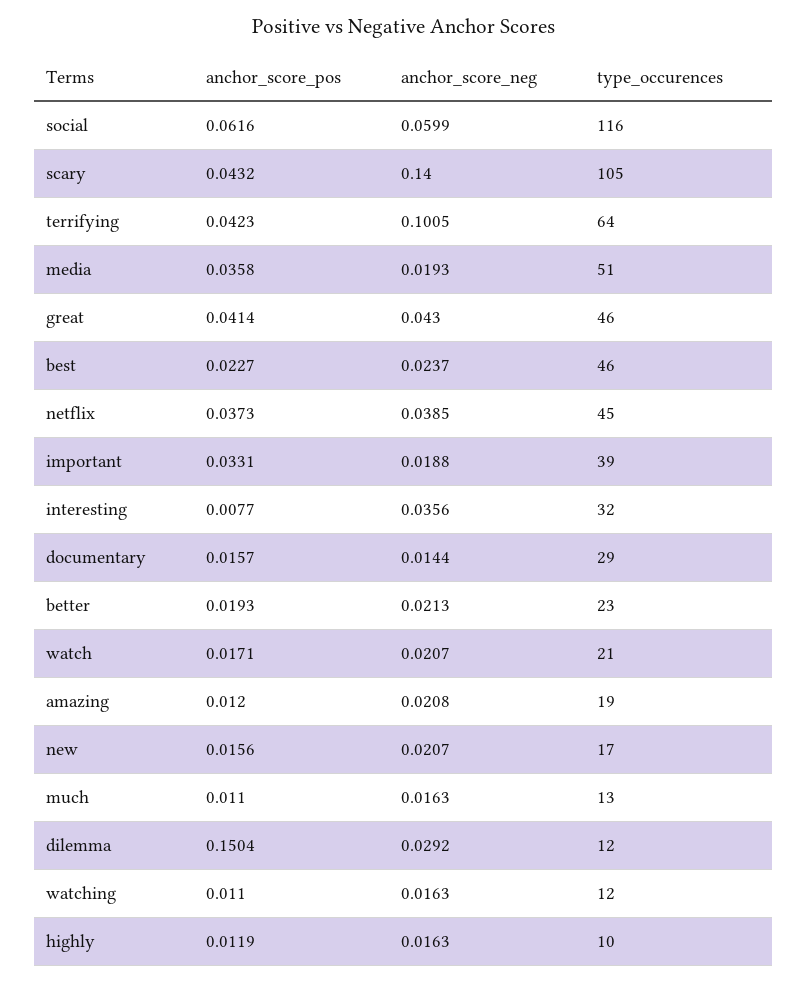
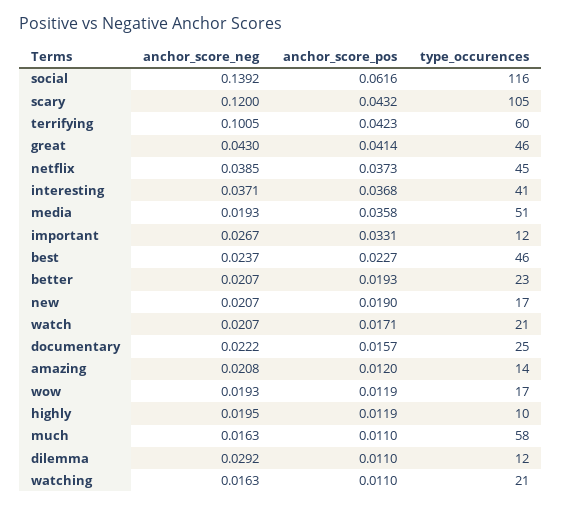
anchor_score_neg, social: 0.0599 -> 0.1392
anchor_score_neg, scary: 0.14 -> 0.12
type_occurences, terrifying: 64 -> 60
anchor_score_neg, important: 0.0188 -> 0.0267
type_occurences, important: 39 -> 12
anchor_score_pos, interesting: 0.0077 -> 0.0368
anchor_score_neg, interesting: 0.0356 -> 0.0371
type_occurences, interesting: 32 -> 41
anchor_score_neg, documentary: 0.0144 -> 0.0222
type_occurences, documentary: 29 -> 25
anchor_score_neg, better: 0.0213 -> 0.0207
type_occurences, amazing: 19 -> 14
anchor_score_pos, new: 0.0156 -> 0.019
type_occurences, much: 13 -> 58
anchor_score_pos, dilemma: 0.1504 -> 0.011
type_occurences, watching: 12 -> 21
anchor_score_neg, highly: 0.0163 -> 0.0195
anchor_score_neg, wow: none -> 0.0193
anchor_score_pos, wow: none -> 0.0119
type_occurences, wow: none -> 17

